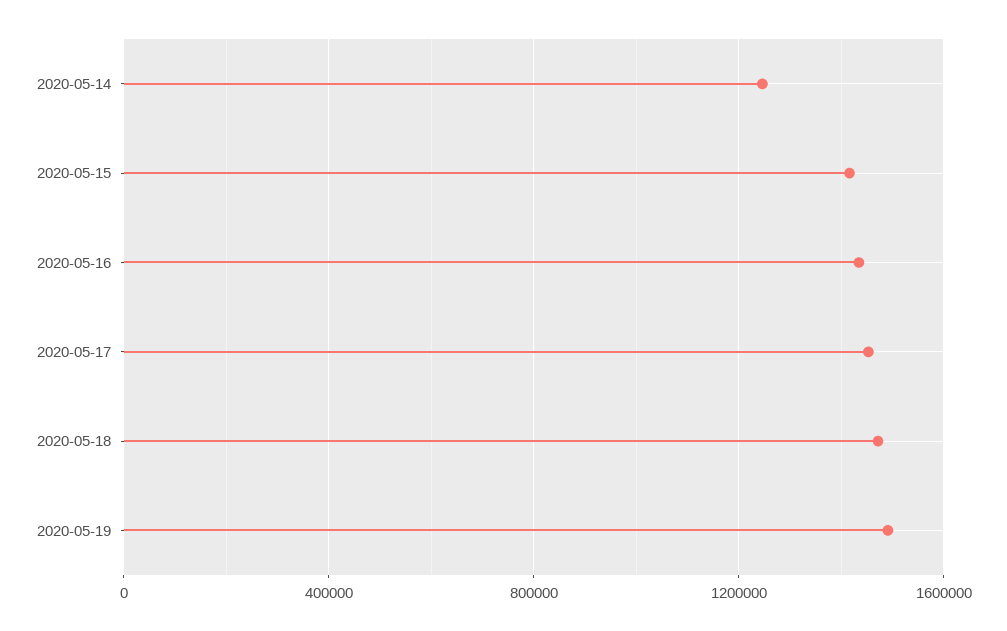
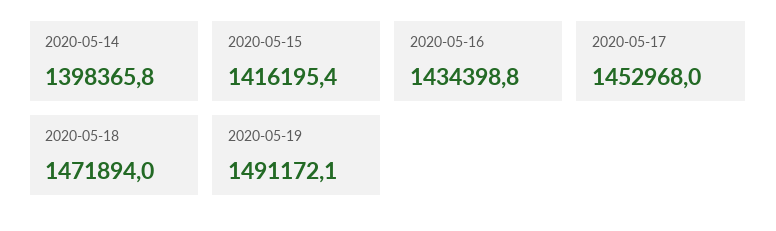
2020-05-14: 1250000 -> 1398365.8

